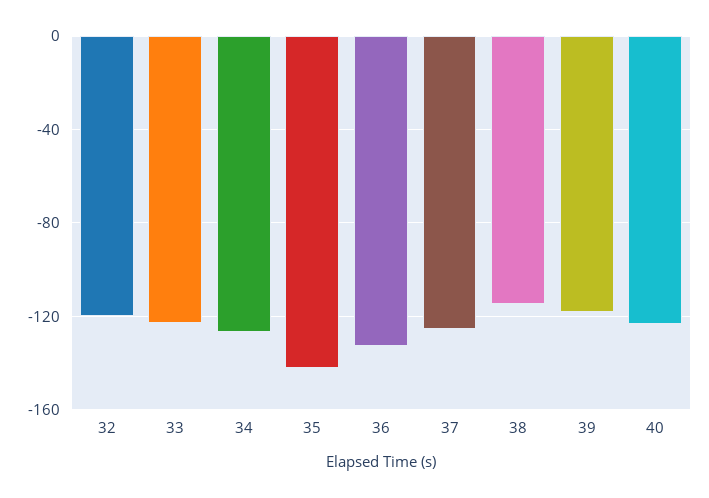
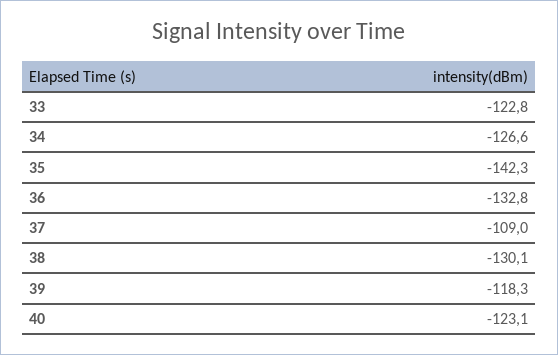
32: -120 -> none
37: -125 -> -109
38: -115 -> -130.1

